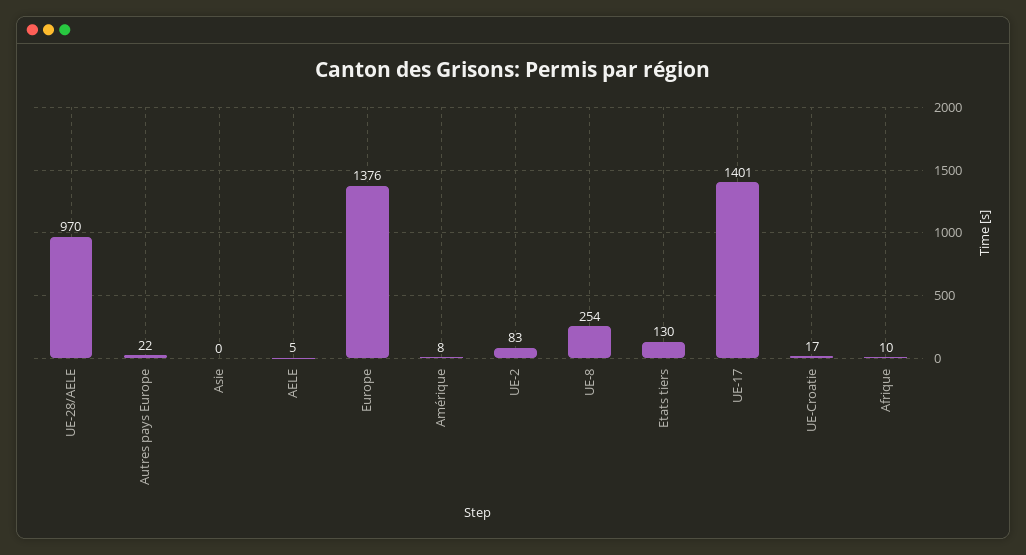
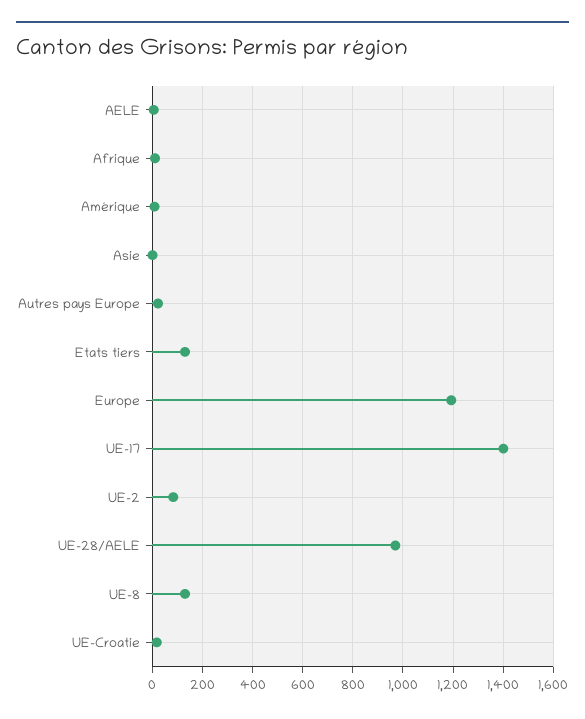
Europe: 1376 -> 1200
UE-8: 254 -> 125

